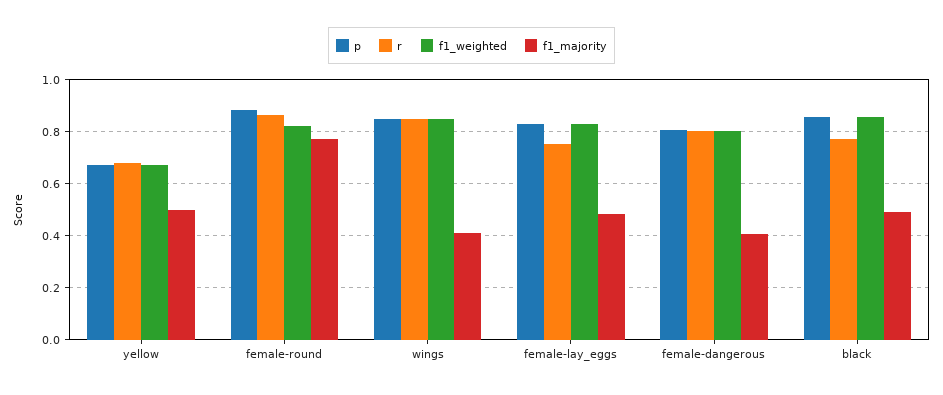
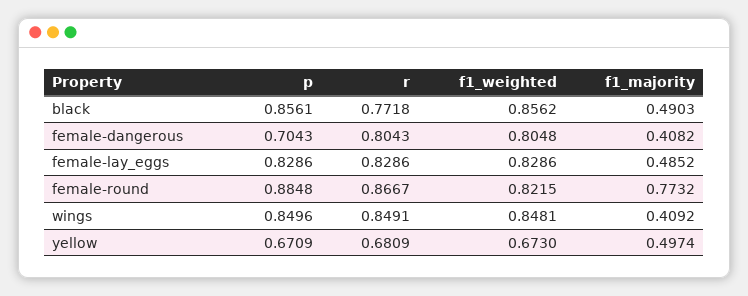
r, female-lay_eggs: 0.75 -> 0.8286
p, female-dangerous: 0.8 -> 0.7043

